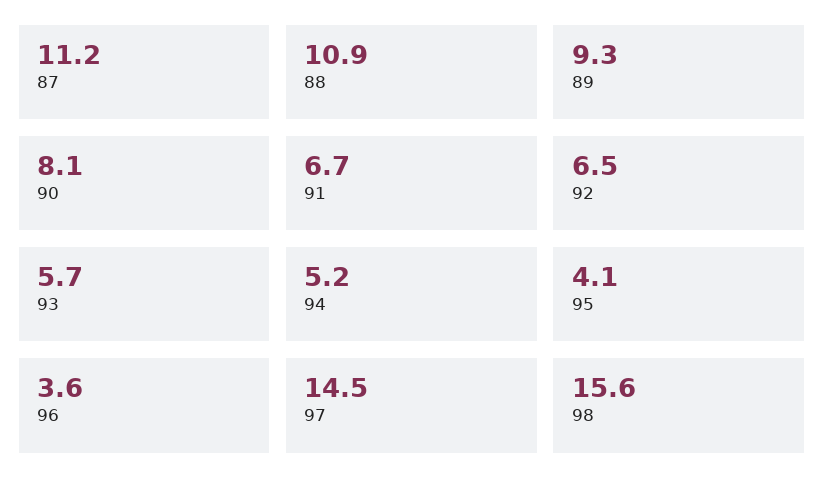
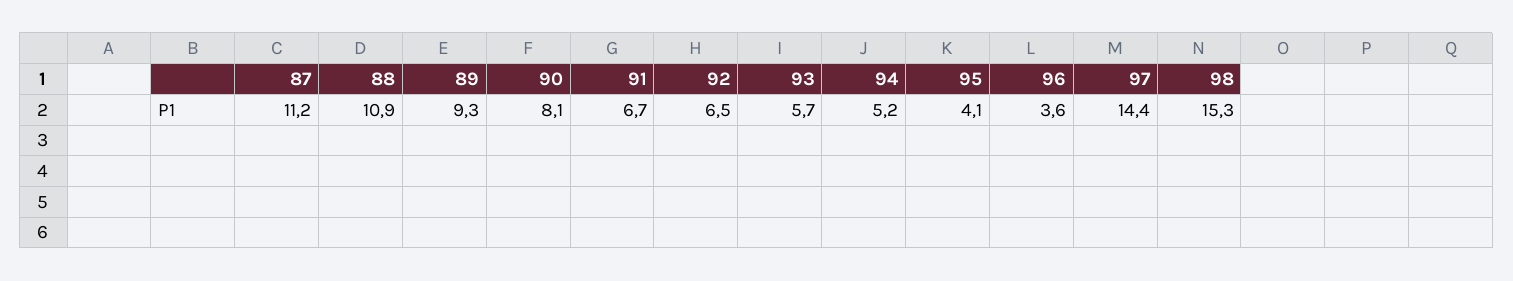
97: 14.5 -> 14.4
98: 15.6 -> 15.3

